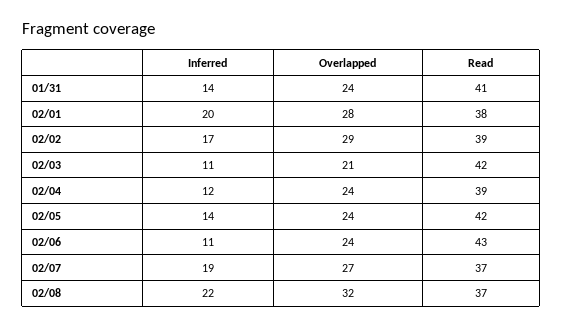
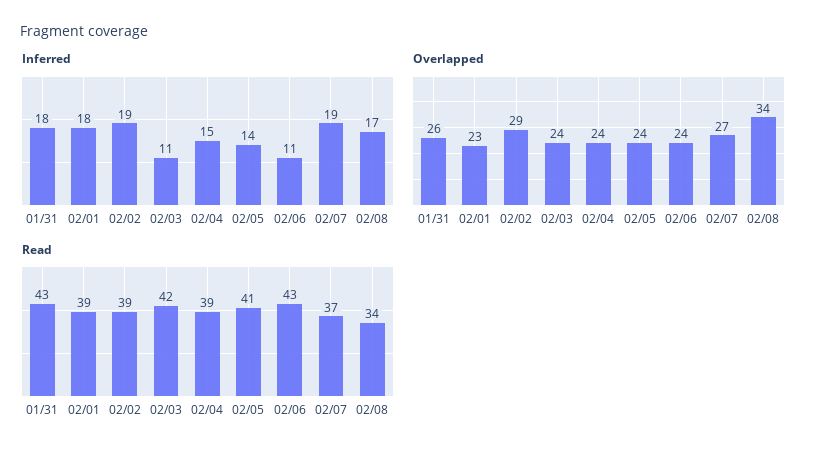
Inferred, 01/31: 14 -> 18
Overlapped, 01/31: 24 -> 26
Read, 01/31: 41 -> 43
Inferred, 02/01: 20 -> 18
Overlapped, 02/01: 28 -> 23
Read, 02/01: 38 -> 39
Inferred, 02/02: 17 -> 19
Overlapped, 02/03: 21 -> 24
Inferred, 02/04: 12 -> 15
Read, 02/05: 42 -> 41
Inferred, 02/08: 22 -> 17
Overlapped, 02/08: 32 -> 34
Read, 02/08: 37 -> 34

